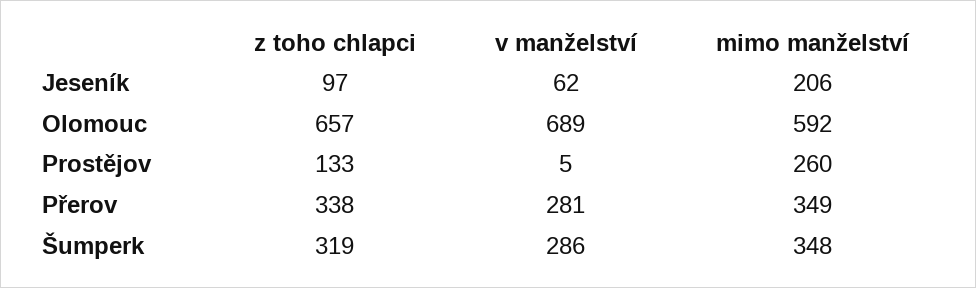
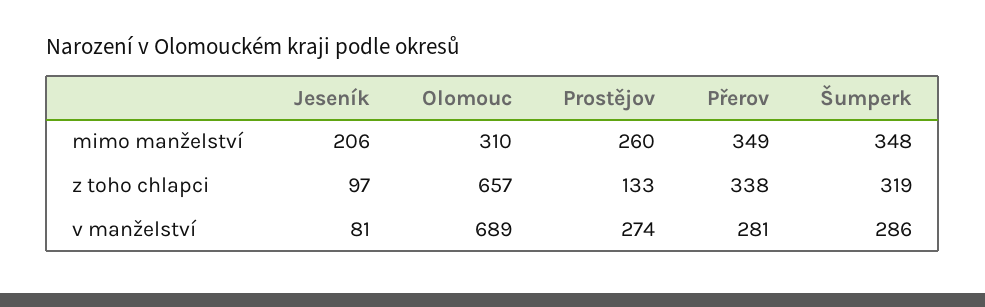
v manželství, Jeseník: 62 -> 81
mimo manželství, Olomouc: 592 -> 310
v manželství, Prostějov: 5 -> 274

